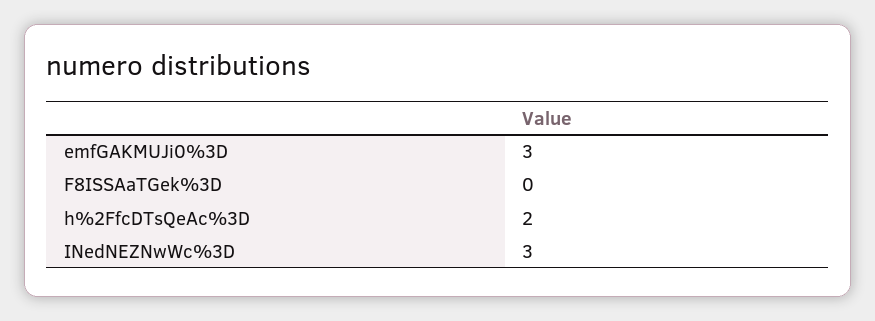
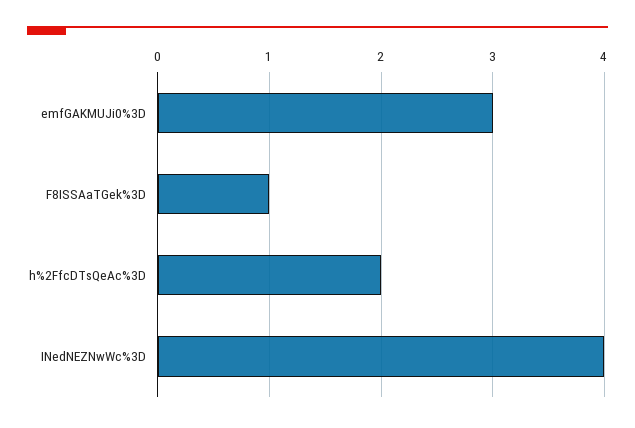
F8ISSAaTGek%3D: 0 -> 1
INedNEZNwWc%3D: 3 -> 4

